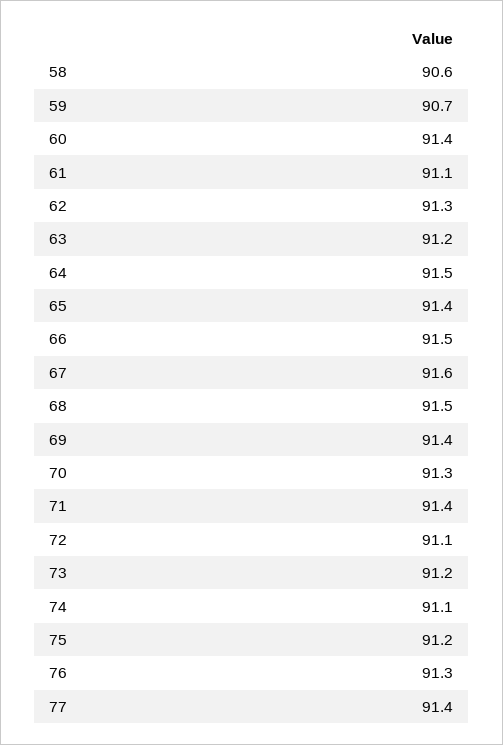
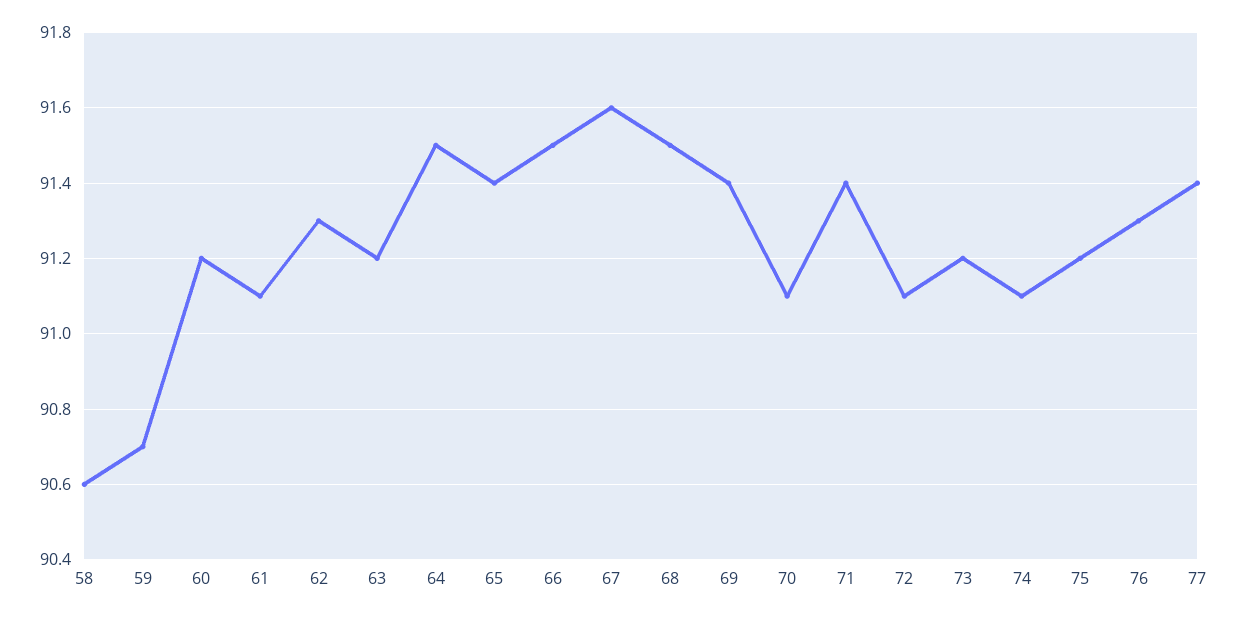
60: 91.4 -> 91.2
70: 91.3 -> 91.1

